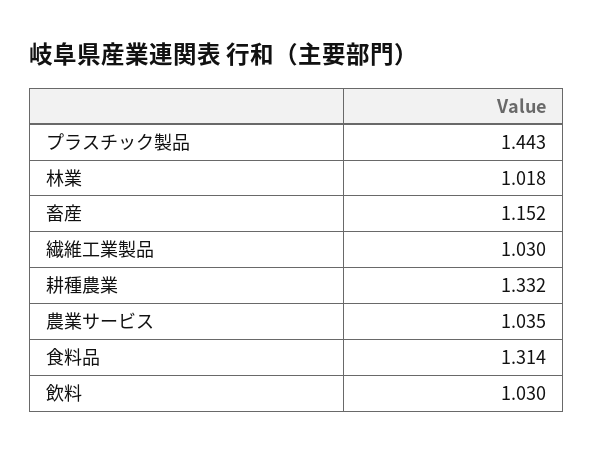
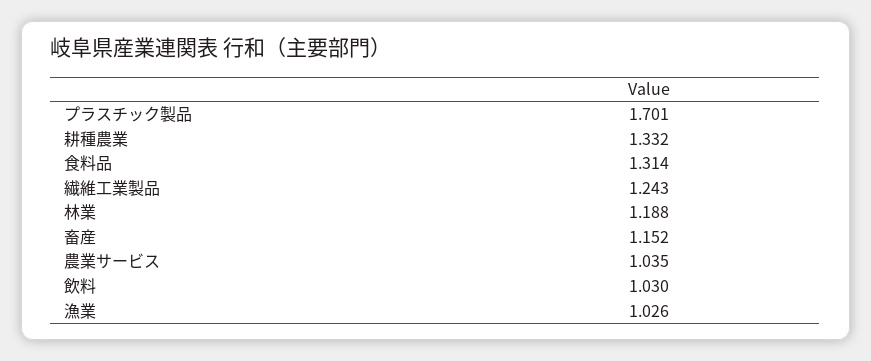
プラスチック製品: 1.443 -> 1.701
林業: 1.018 -> 1.188
繊維工業製品: 1.03 -> 1.243
漁業: none -> 1.026

